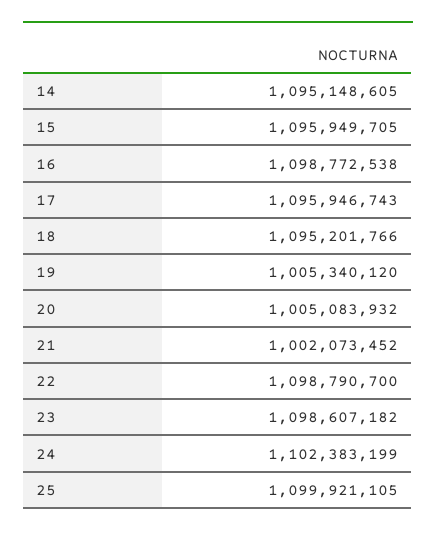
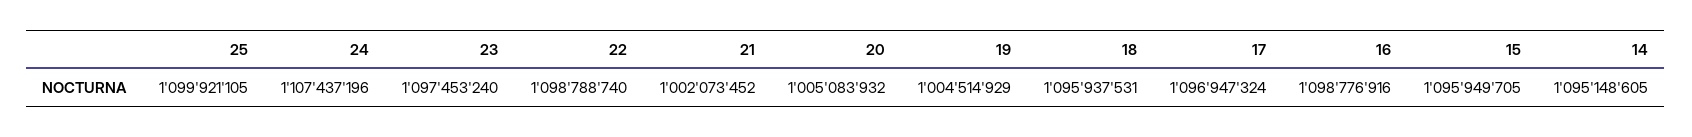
16: 1098772538 -> 1098776916
17: 1095946743 -> 1096947324
18: 1095201766 -> 1095937531
19: 1005340120 -> 1004514929
22: 1098790700 -> 1098788740
23: 1098607182 -> 1097453240
24: 1102383199 -> 1107437196

